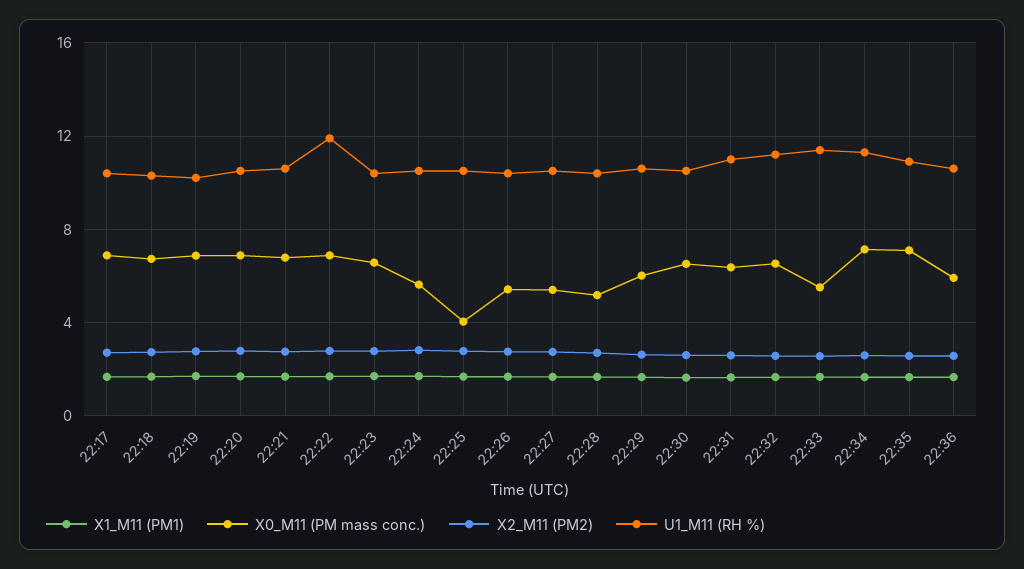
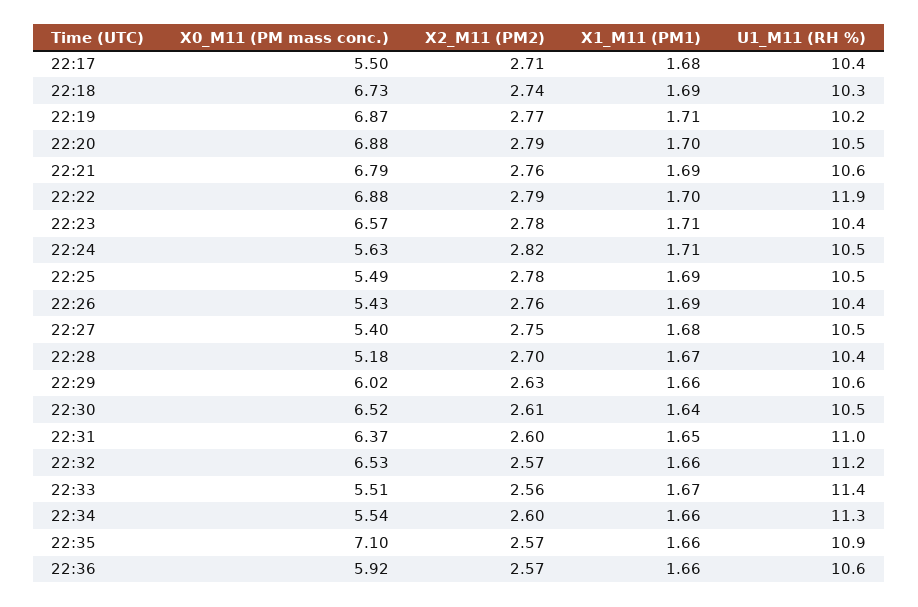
X0_M11 (PM mass conc.), 22:17: 7 -> 5.5
X0_M11 (PM mass conc.), 22:25: 4 -> 5.49
X0_M11 (PM mass conc.), 22:34: 7 -> 5.54

